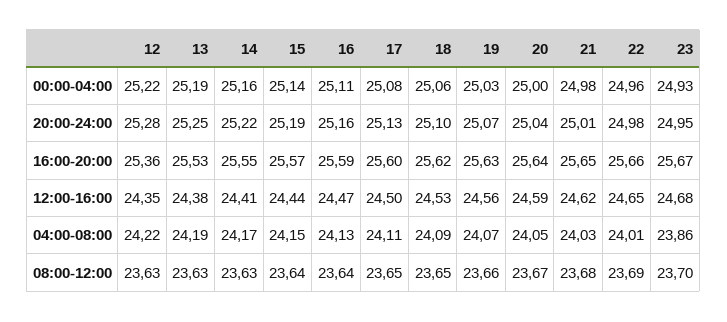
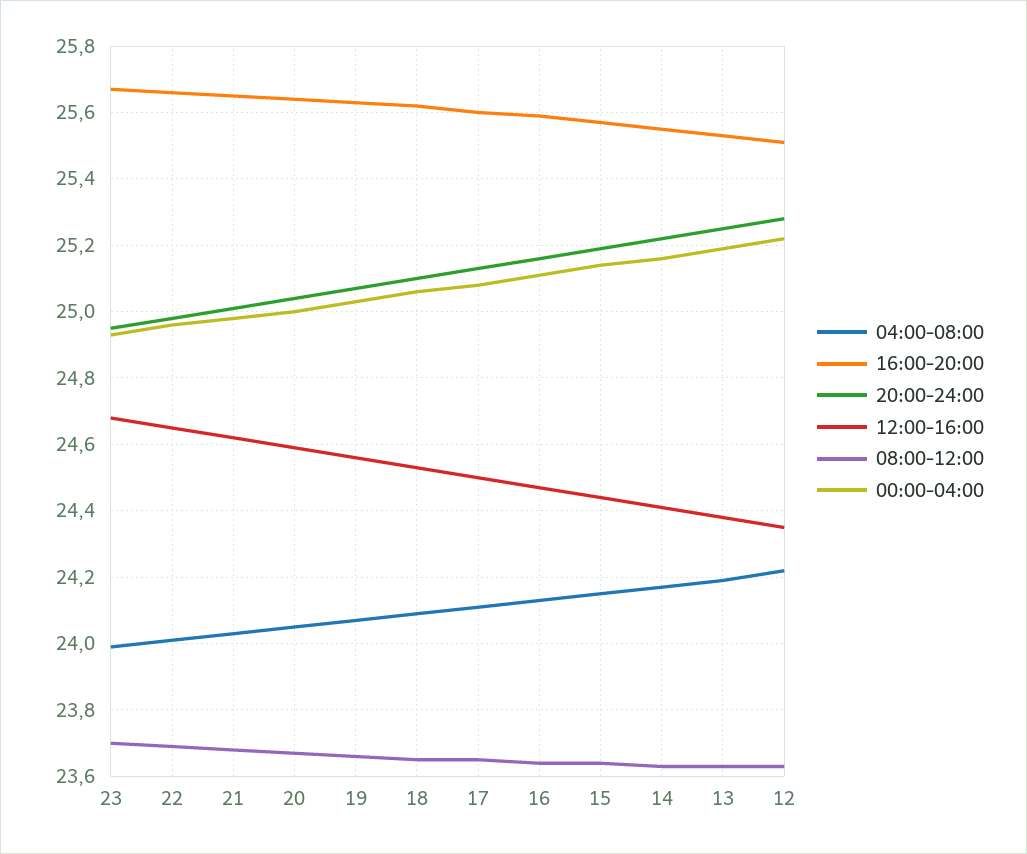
16:00-20:00, 12: 25.36 -> 25.5
04:00-08:00, 23: 23.86 -> 24

